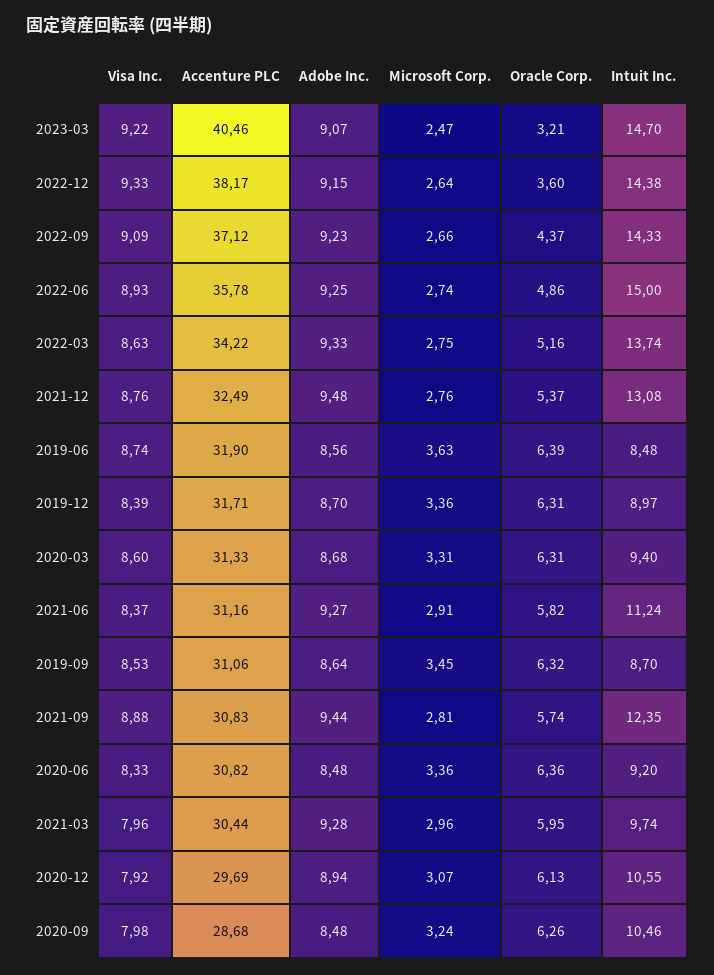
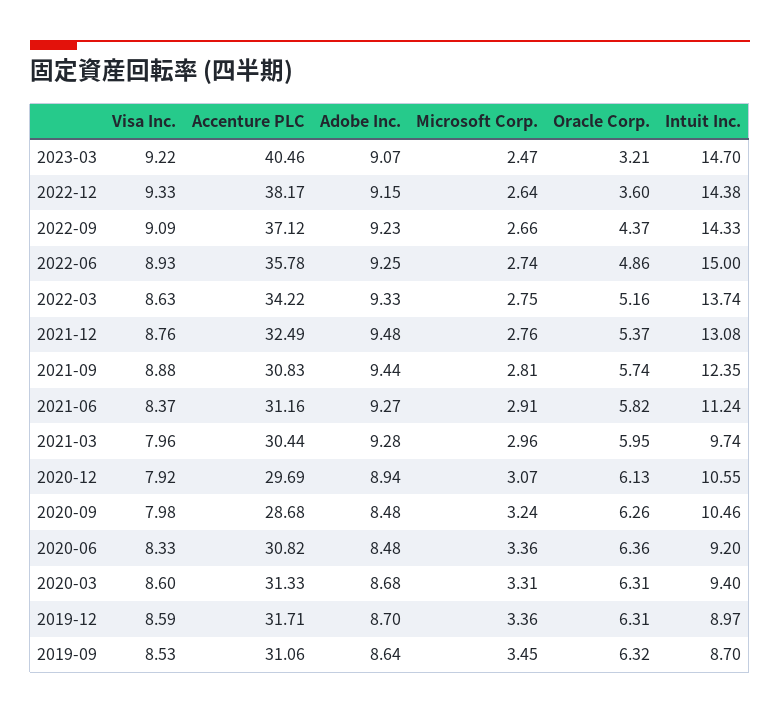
Visa Inc., 2019-06: 8.74 -> none
Accenture PLC, 2019-06: 31.9 -> none
Adobe Inc., 2019-06: 8.56 -> none
Microsoft Corp., 2019-06: 3.63 -> none
Oracle Corp., 2019-06: 6.39 -> none
Intuit Inc., 2019-06: 8.48 -> none
Visa Inc., 2019-12: 8.39 -> 8.59

